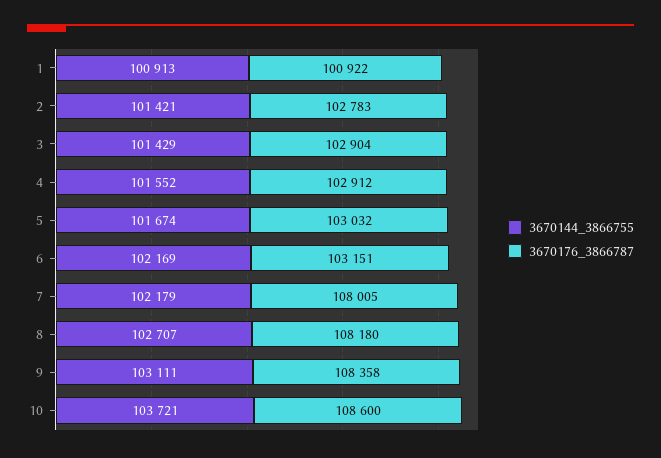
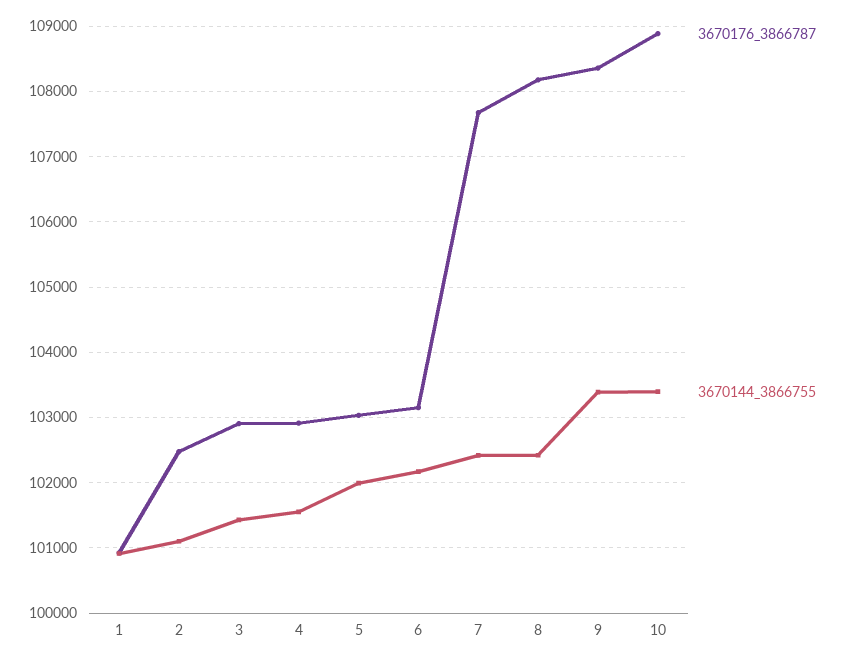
3670144_3866755, 2: 101421 -> 101100
3670176_3866787, 2: 102783 -> 102500
3670144_3866755, 5: 101674 -> 102000
3670144_3866755, 7: 102179 -> 102400
3670176_3866787, 7: 108005 -> 107700
3670144_3866755, 8: 102707 -> 102400
3670144_3866755, 9: 103111 -> 103400
3670144_3866755, 10: 103721 -> 103400
3670176_3866787, 10: 108600 -> 108900

